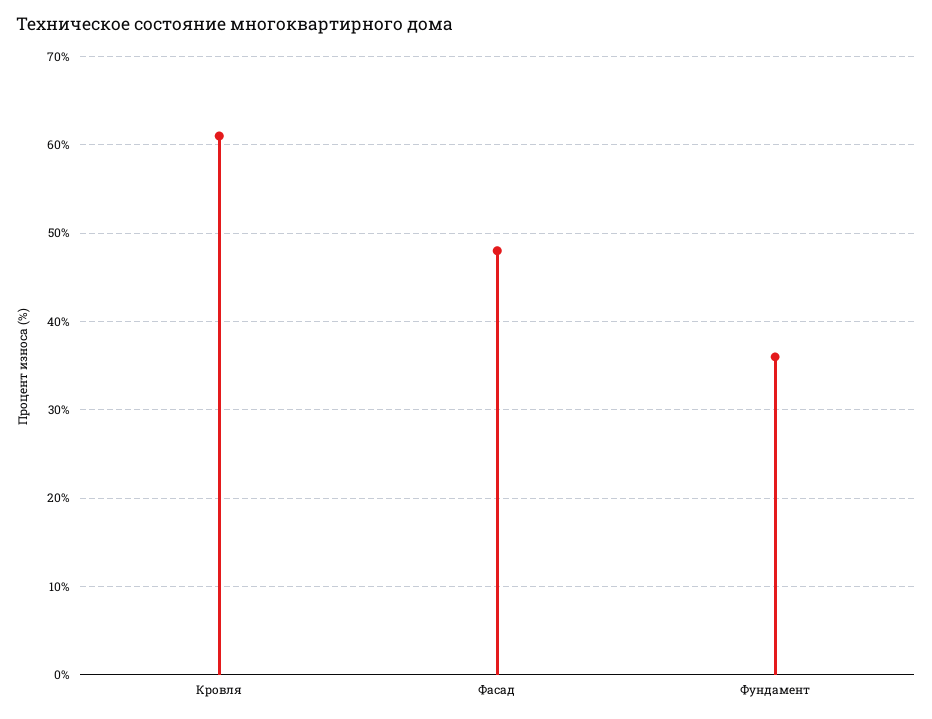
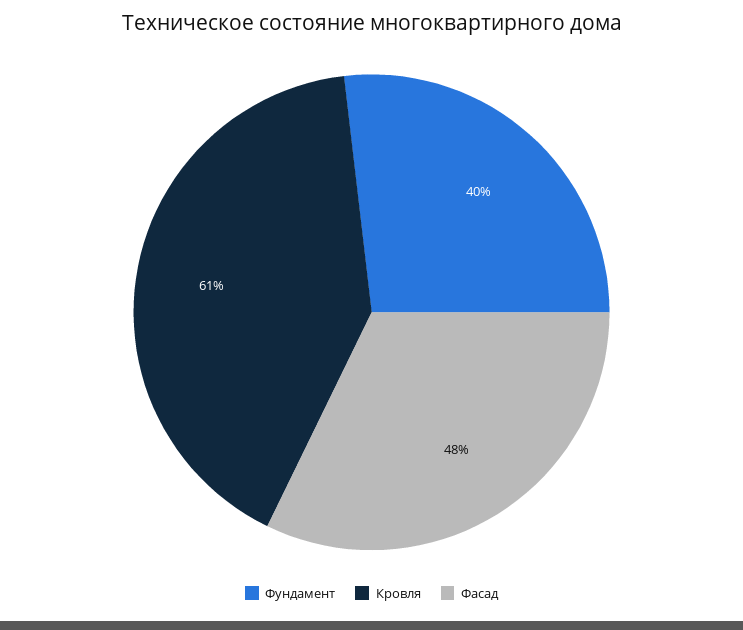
Фундамент: 36 -> 40

